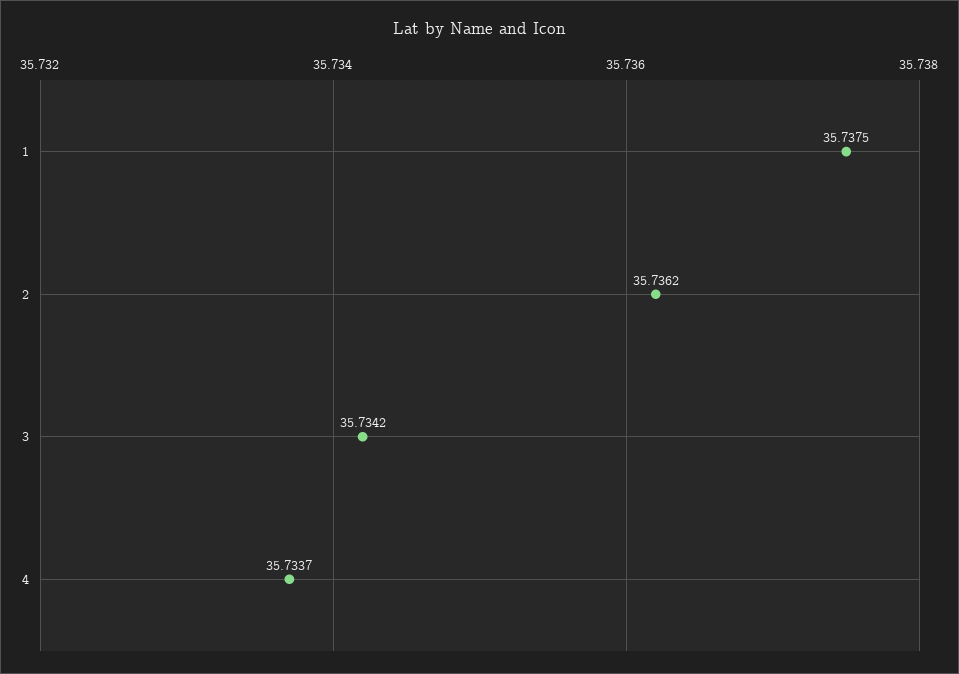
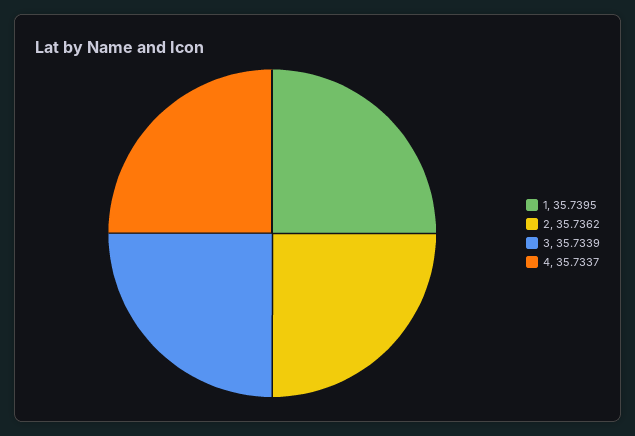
1: 35.7375 -> 35.7395
3: 35.7342 -> 35.7339

